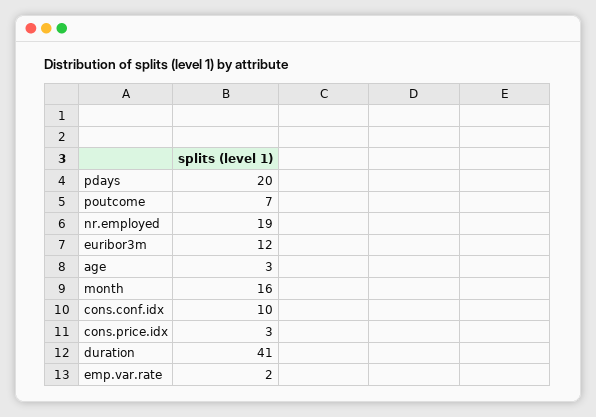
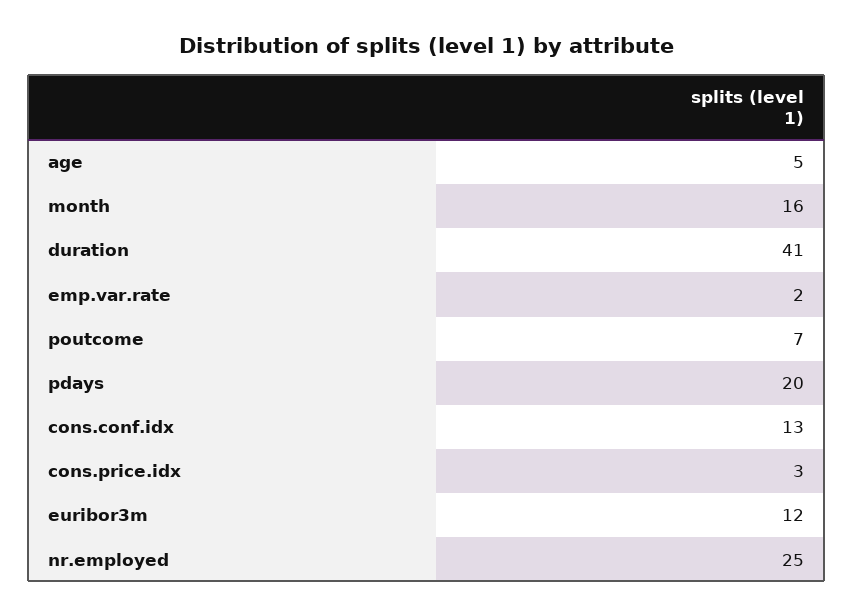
nr.employed: 19 -> 25
age: 3 -> 5
cons.conf.idx: 10 -> 13

